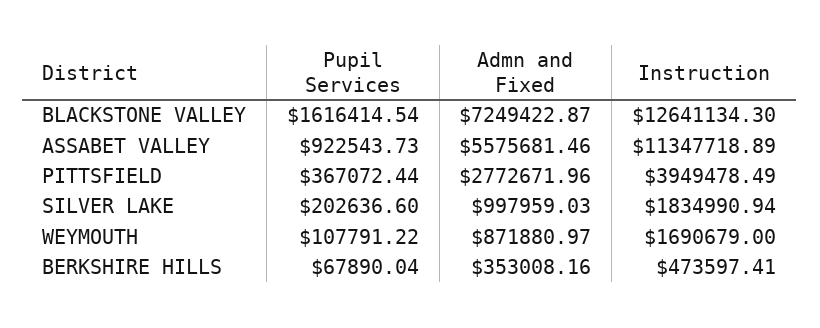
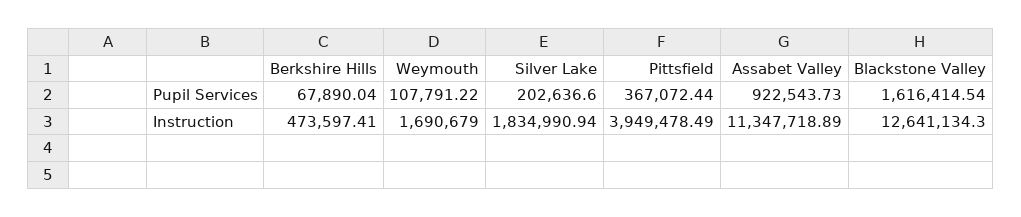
Admn and Fixed, BLACKSTONE VALLEY: 7249422.87 -> none
Admn and Fixed, ASSABET VALLEY: 5575681.46 -> none
Admn and Fixed, PITTSFIELD: 2772671.96 -> none
Admn and Fixed, SILVER LAKE: 997959.03 -> none
Admn and Fixed, WEYMOUTH: 871880.97 -> none
Admn and Fixed, BERKSHIRE HILLS: 353008.16 -> none

